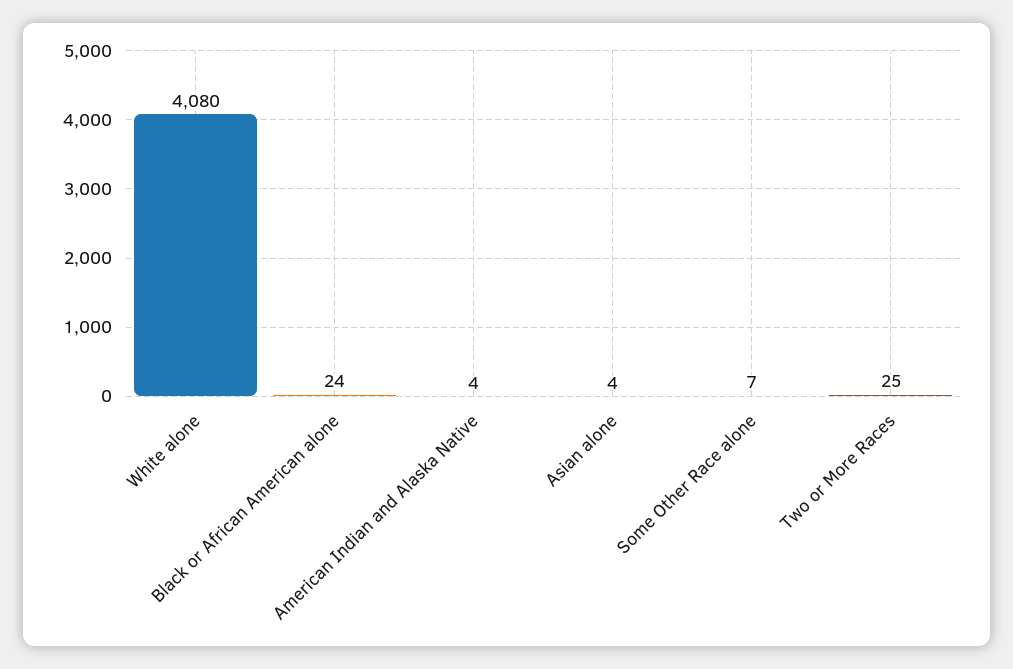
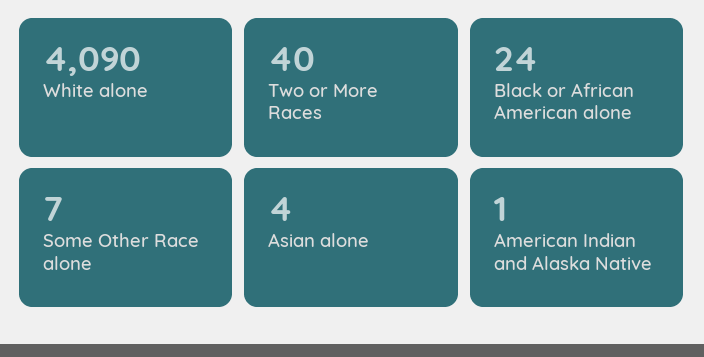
White alone: 4080 -> 4090
American Indian and Alaska Native: 4 -> 1
Two or More Races: 25 -> 40

